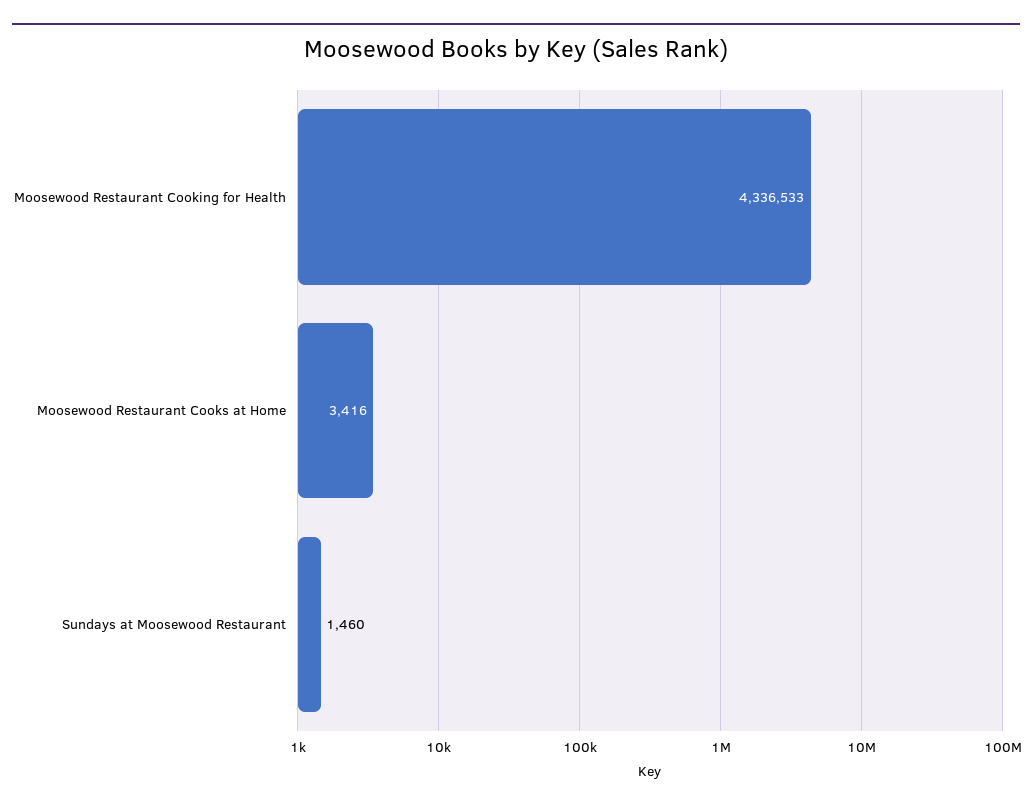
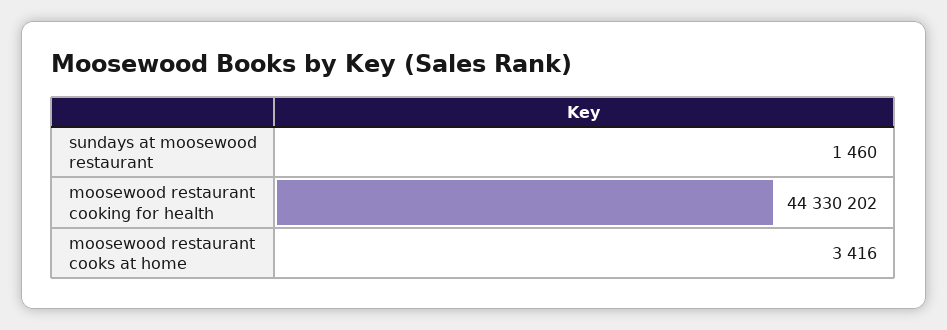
Moosewood Restaurant Cooking for Health: 4336533 -> 44330202

